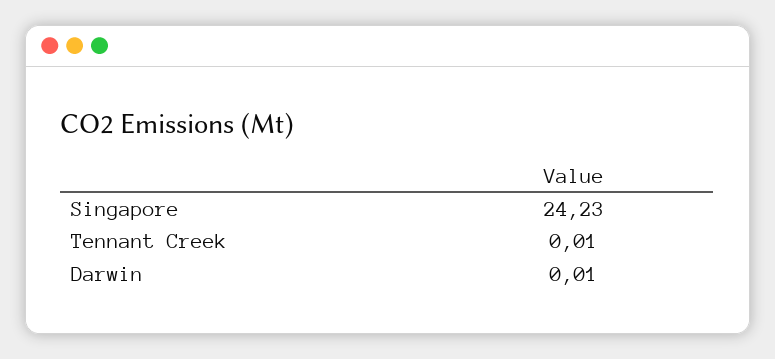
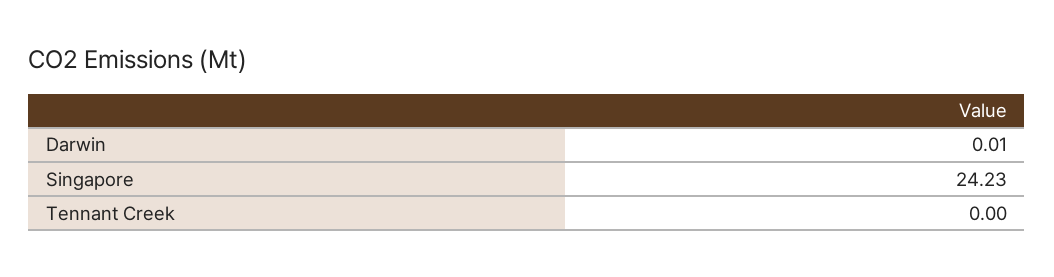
Tennant Creek: 0.01 -> 0

